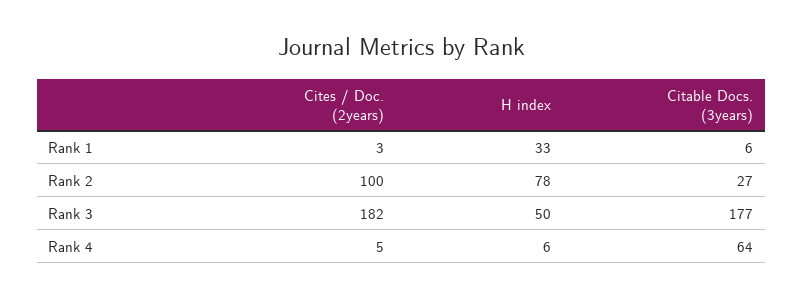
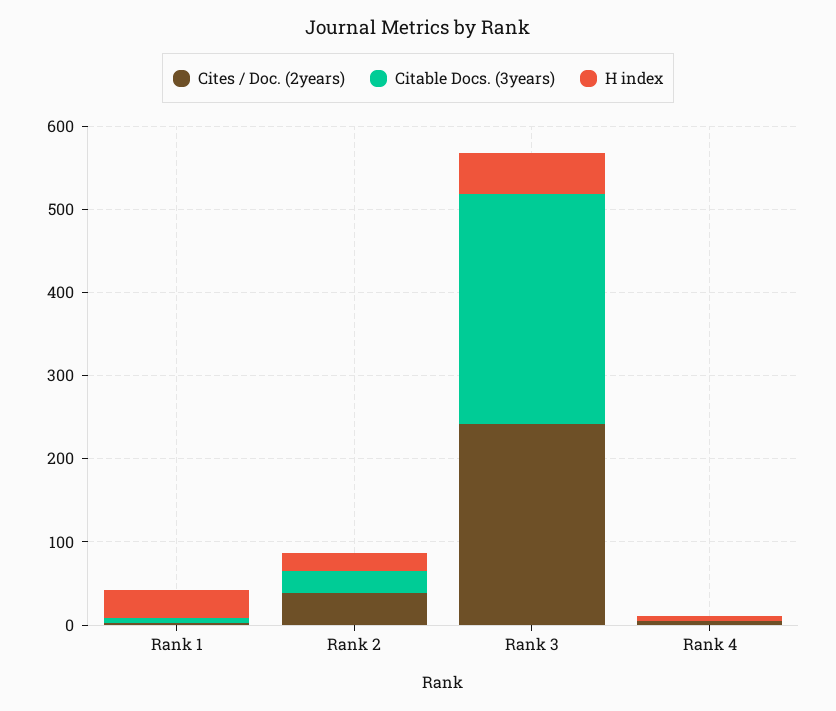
Cites / Doc. (2years), Rank 2: 100 -> 40
H index, Rank 2: 78 -> 20
Cites / Doc. (2years), Rank 3: 182 -> 240
Citable Docs. (3years), Rank 3: 177 -> 280
Citable Docs. (3years), Rank 4: 64 -> 0

